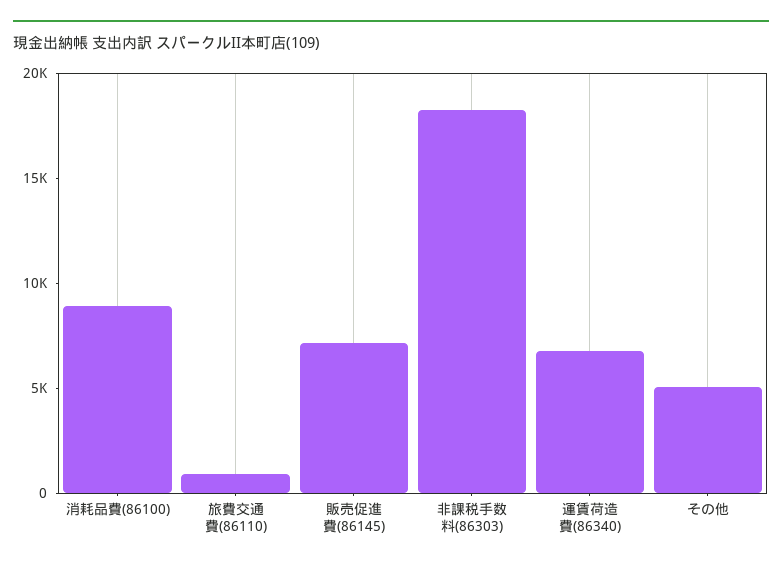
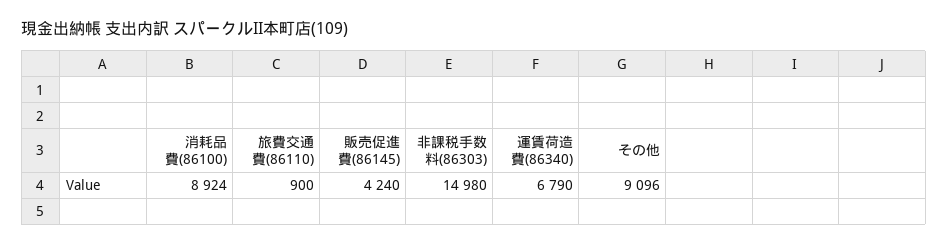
販売促進費(86145): 7000 -> 4240
非課税手数料(86303): 18000 -> 14980
その他: 5000 -> 9096

